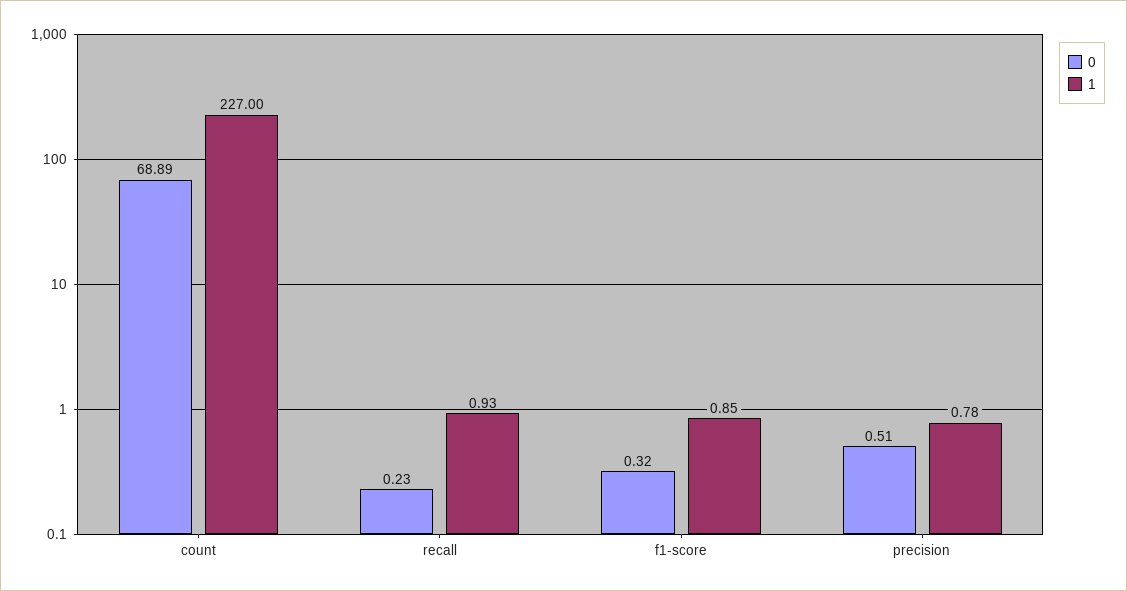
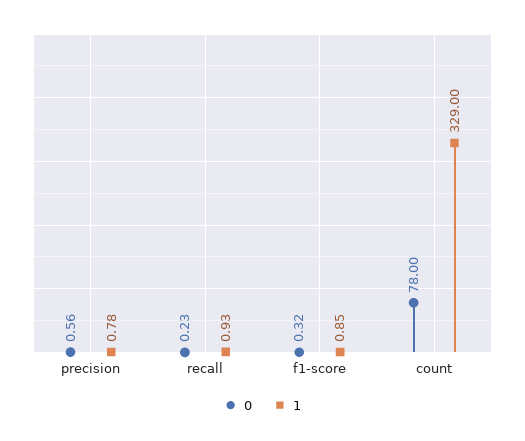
0, count: 68.89 -> 78
1, count: 227 -> 329
0, precision: 0.51 -> 0.56

